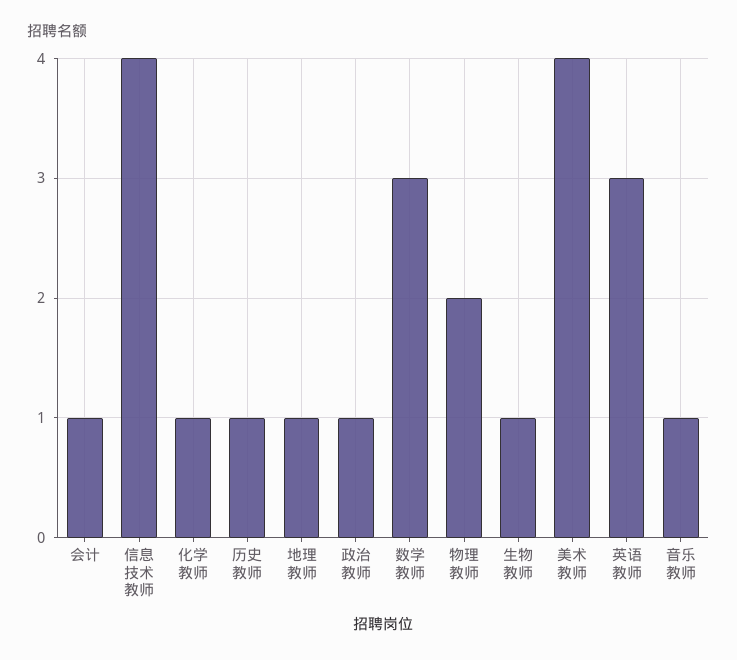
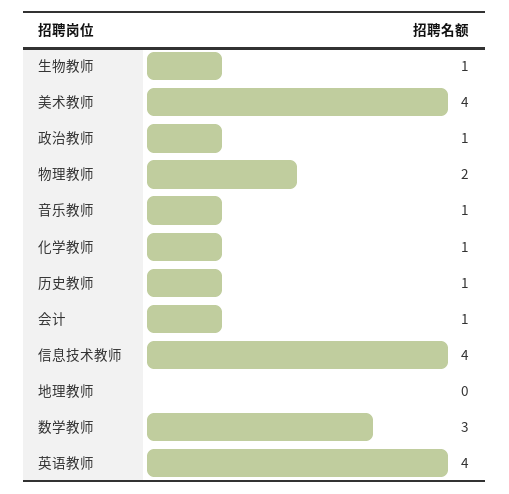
地理教师: 1 -> 0
英语教师: 3 -> 4

